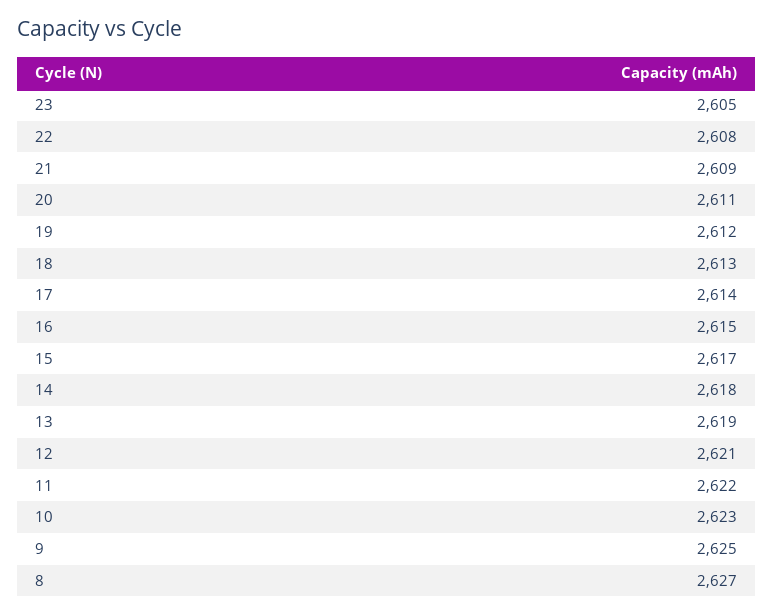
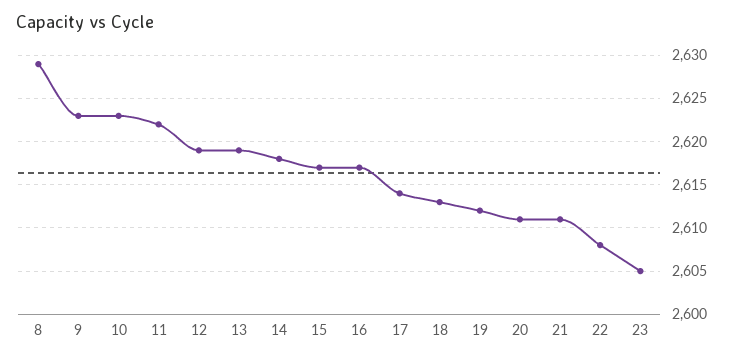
21: 2609 -> 2611
16: 2615 -> 2617
12: 2621 -> 2619
9: 2625 -> 2623
8: 2627 -> 2629

